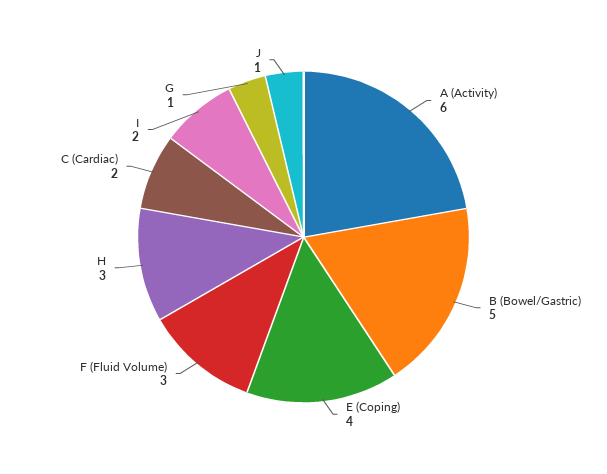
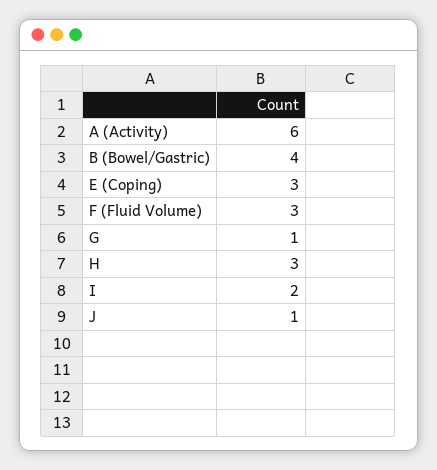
B (Bowel/Gastric): 5 -> 4
E (Coping): 4 -> 3
C (Cardiac): 2 -> none

